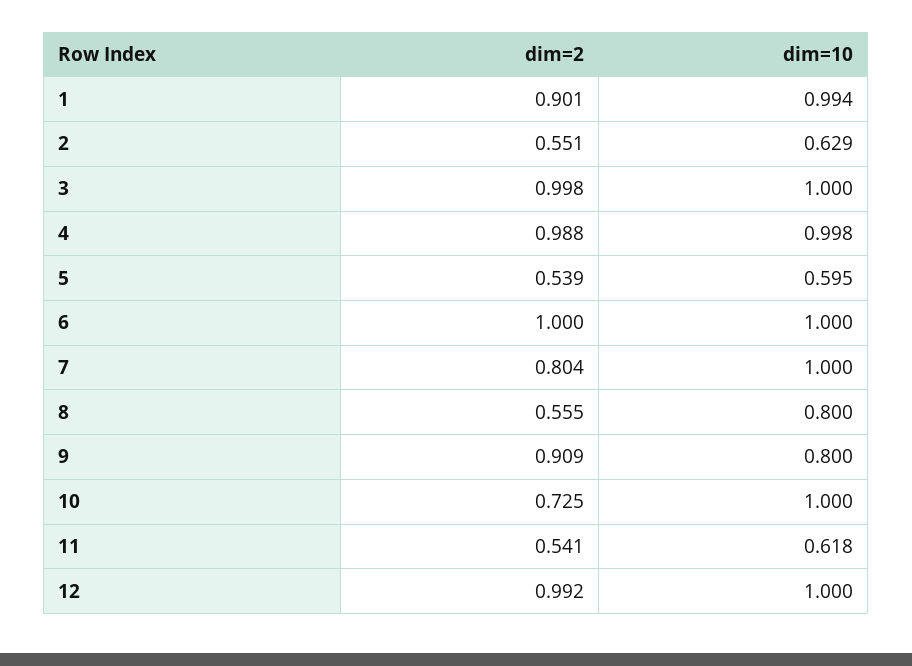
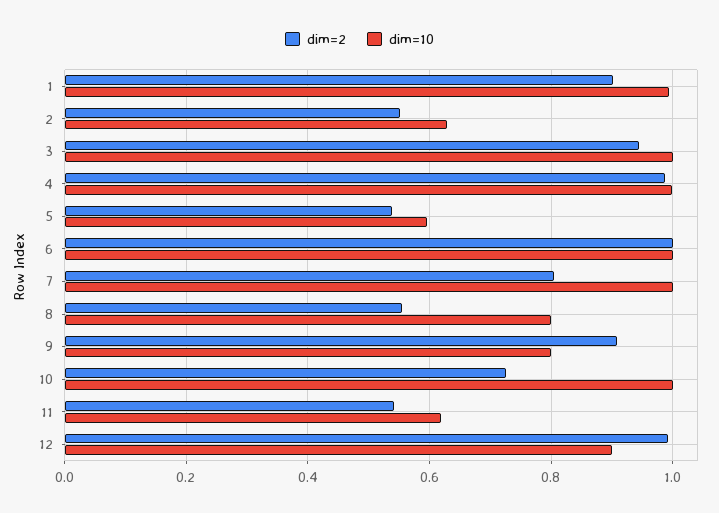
dim=2, 3: 0.998 -> 0.94
dim=10, 12: 1 -> 0.9

